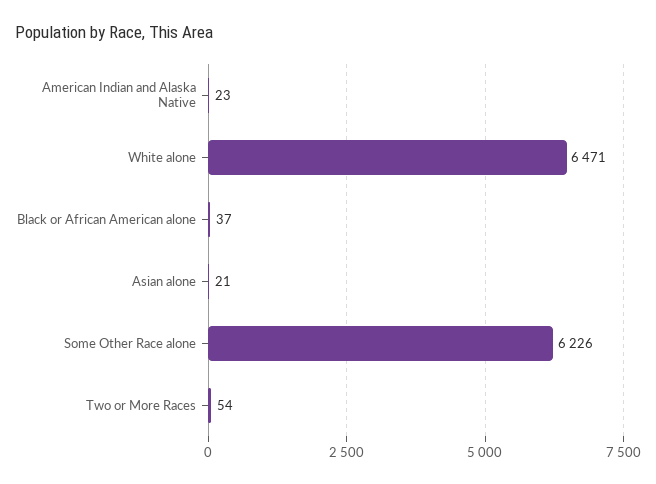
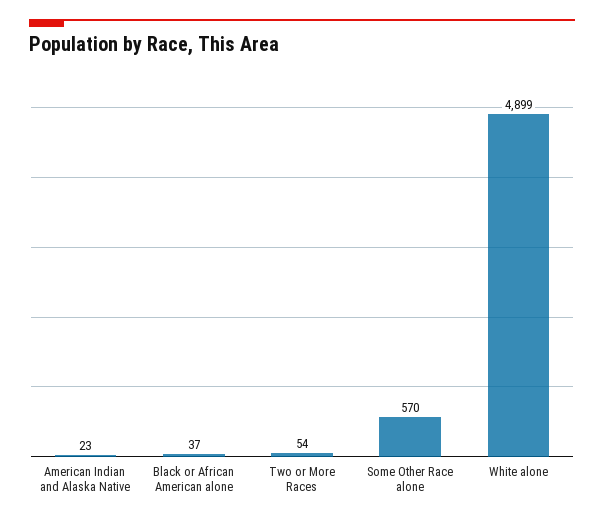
White alone: 6471 -> 4899
Asian alone: 21 -> none
Some Other Race alone: 6226 -> 570

